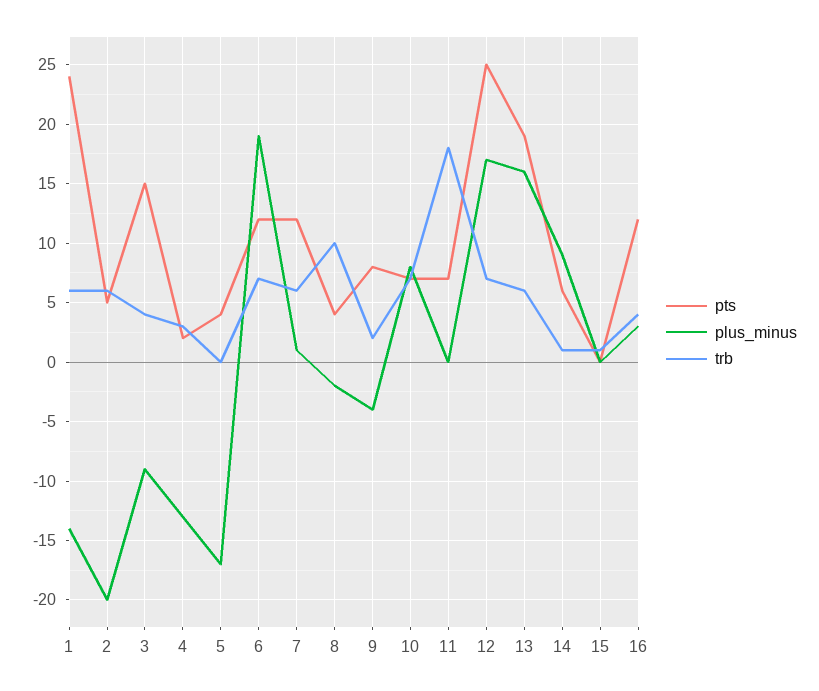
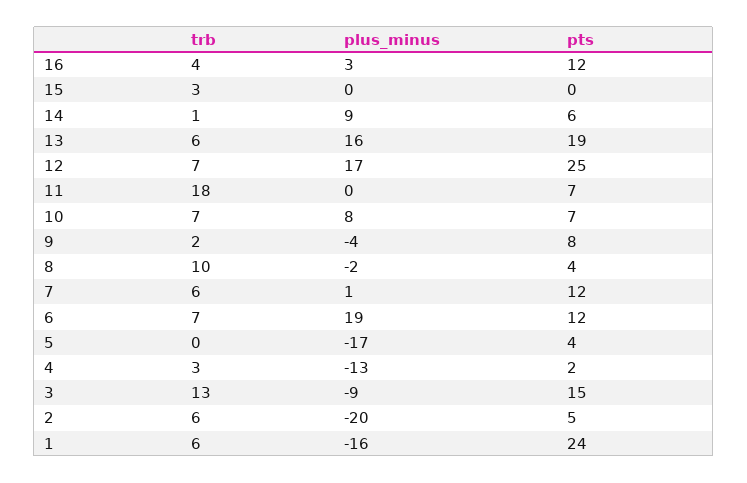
plus_minus, 1: -14 -> -16
trb, 3: 4 -> 13
trb, 15: 1 -> 3

